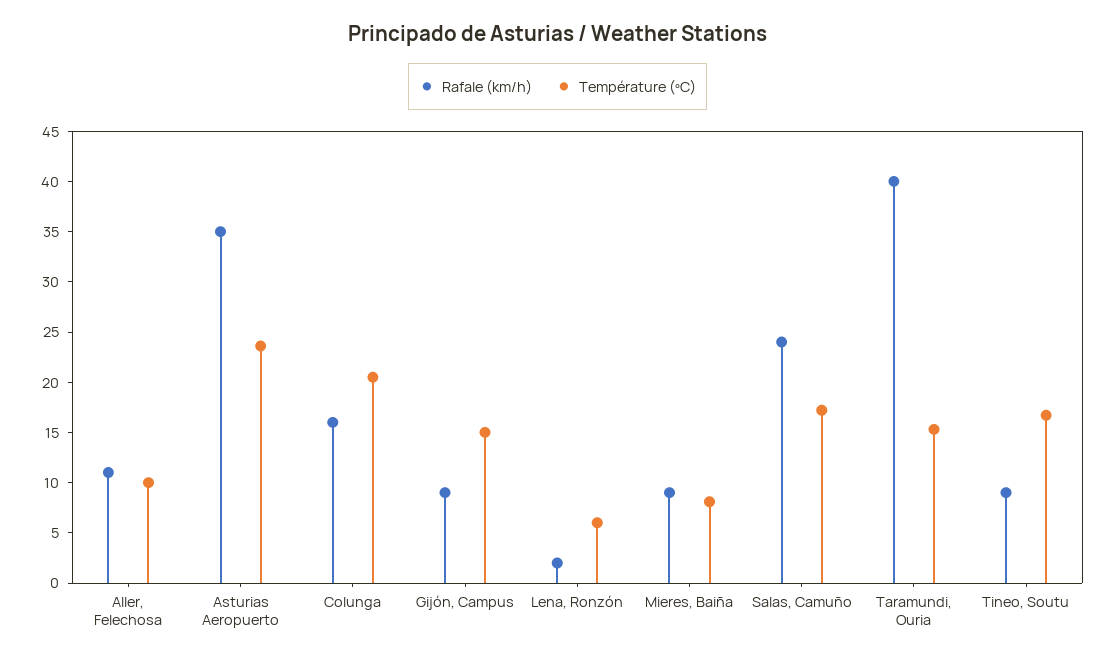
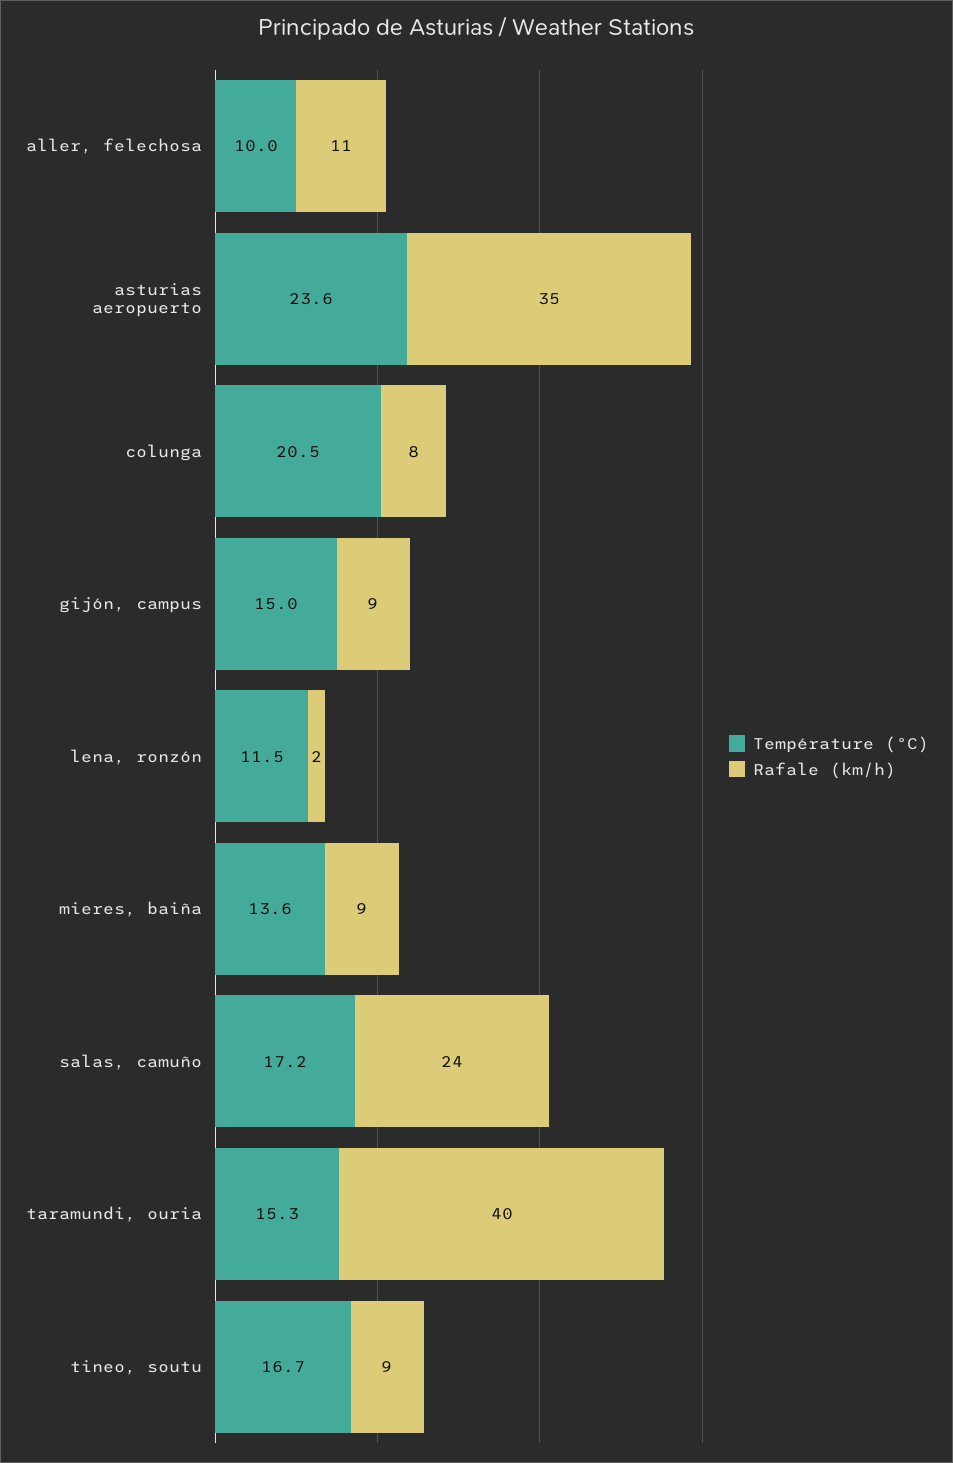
Rafale (km/h), Colunga: 16 -> 8
Température (ºC), Lena, Ronzón: 6 -> 11.5
Température (ºC), Mieres, Baiña: 8 -> 13.6

